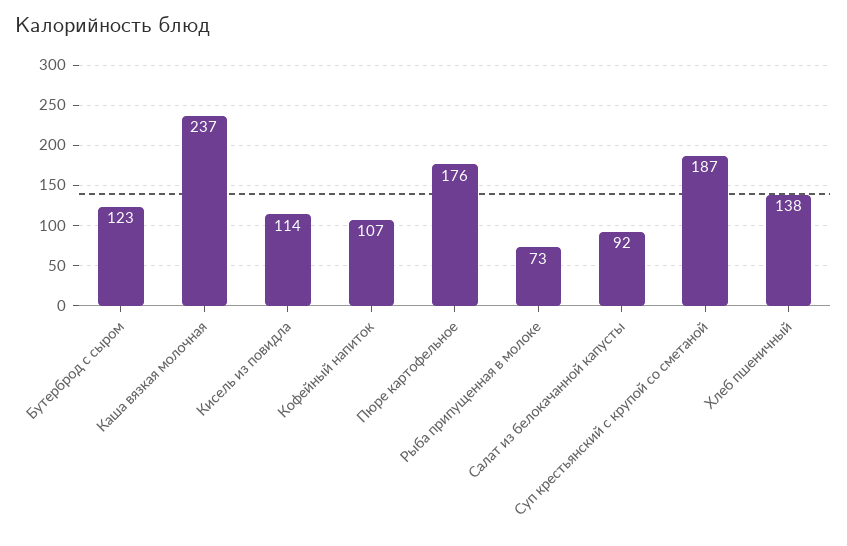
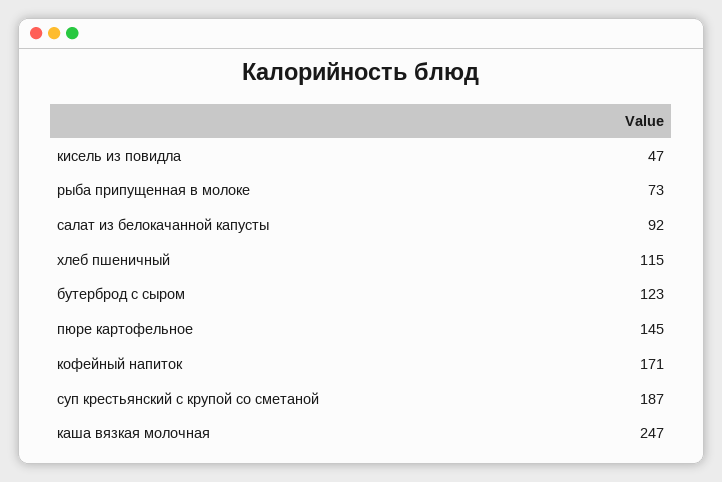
Каша вязкая молочная: 237 -> 247
Кисель из повидла: 114 -> 47
Кофейный напиток: 107 -> 171
Пюре картофельное: 176 -> 145
Хлеб пшеничный: 138 -> 115

